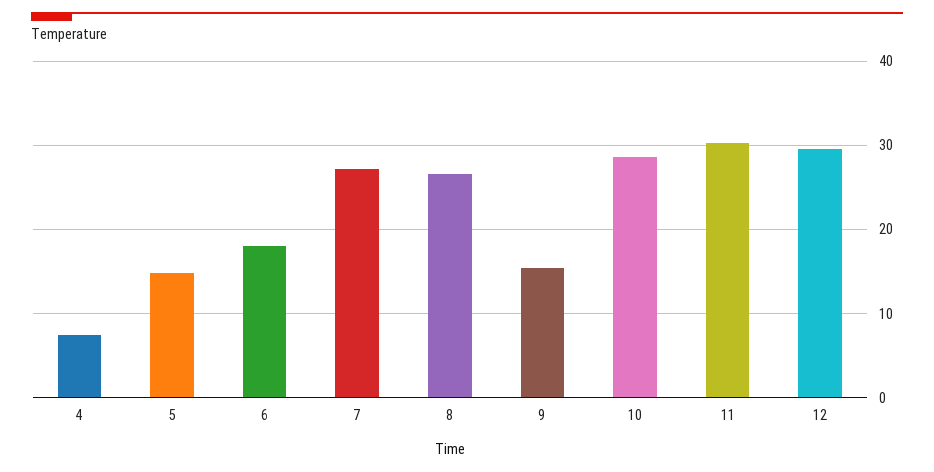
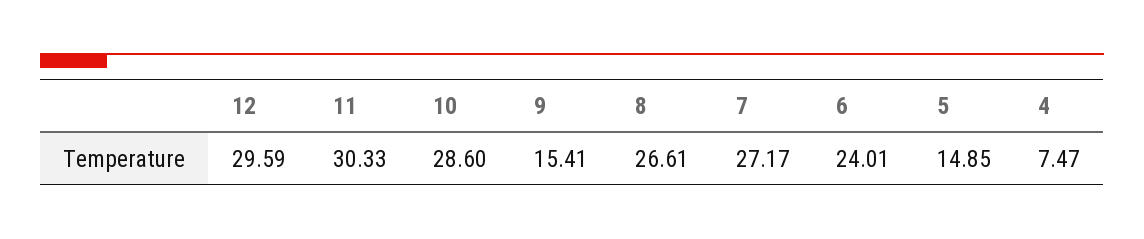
6: 18 -> 24.01

